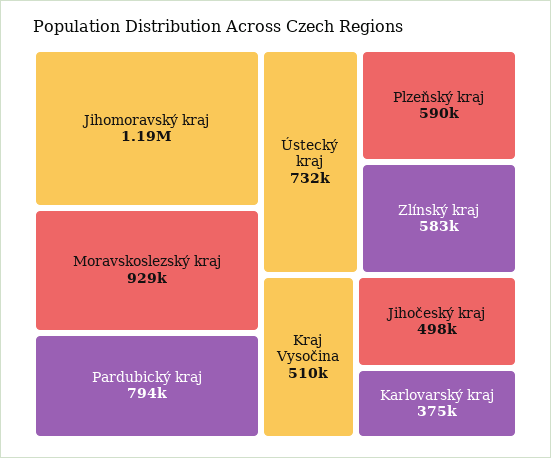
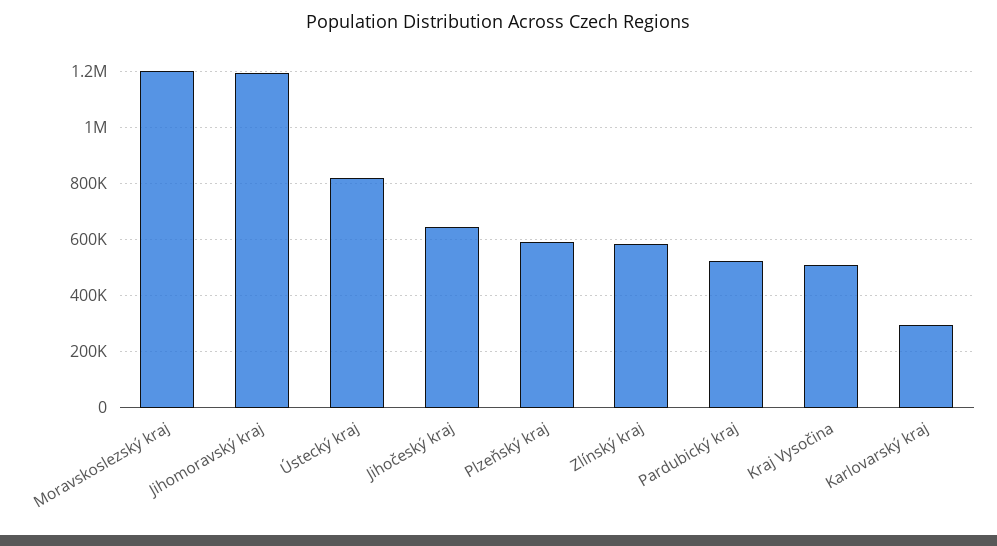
Moravskoslezský kraj: 929000 -> 1200000
Pardubický kraj: 794000 -> 525000
Ústecký kraj: 732000 -> 825000
Jihočeský kraj: 498000 -> 650000
Karlovarský kraj: 375000 -> 300000

